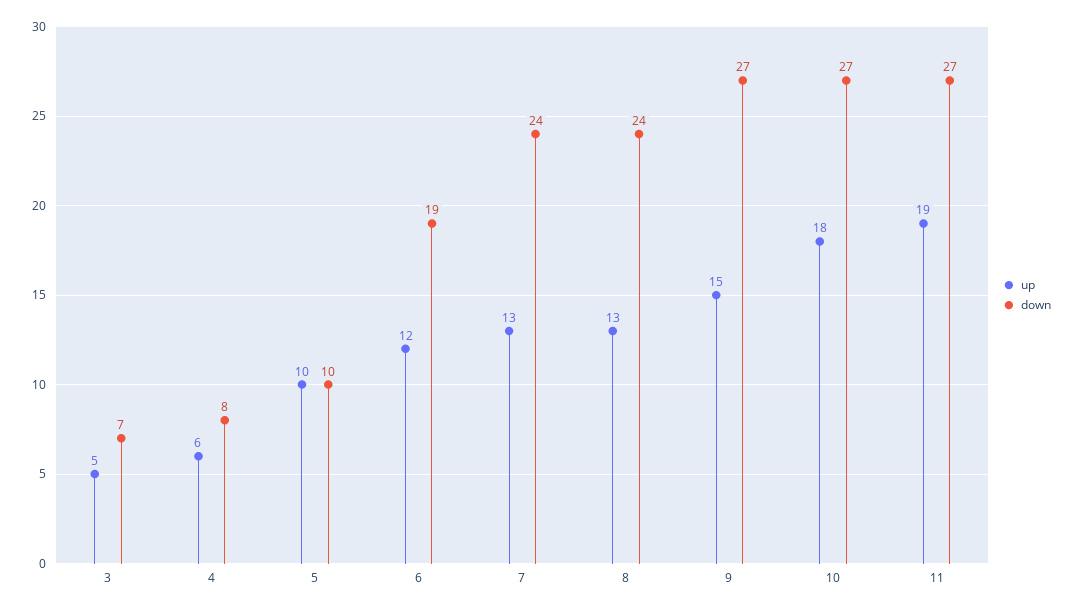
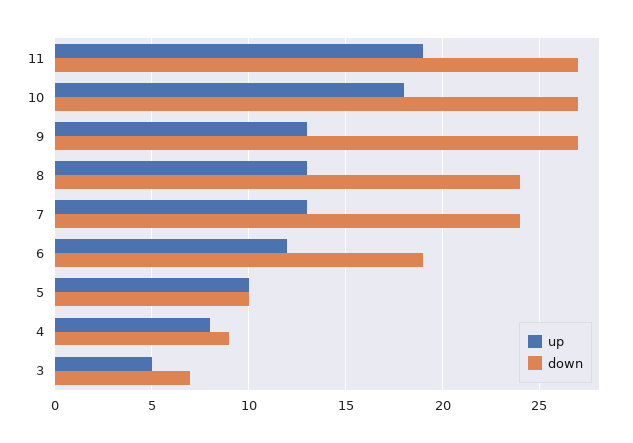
up, 4: 6 -> 8
down, 4: 8 -> 9
up, 9: 15 -> 13

